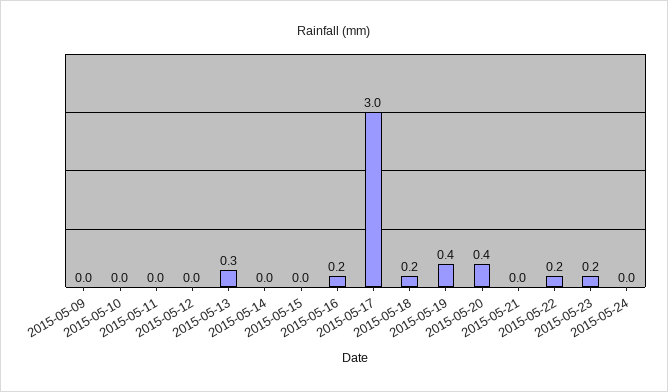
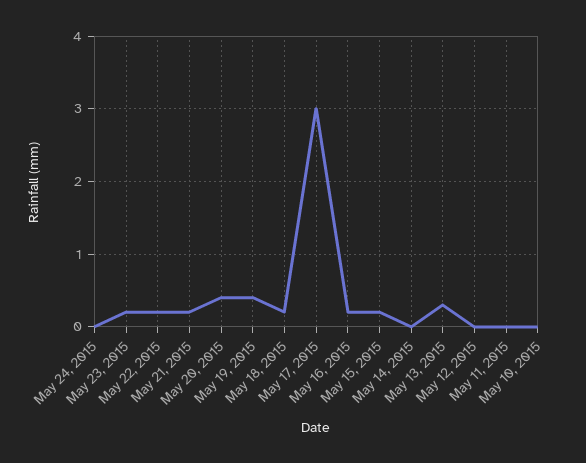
2015-05-09: 0 -> none
2015-05-15: 0 -> 0.2
2015-05-21: 0 -> 0.2

